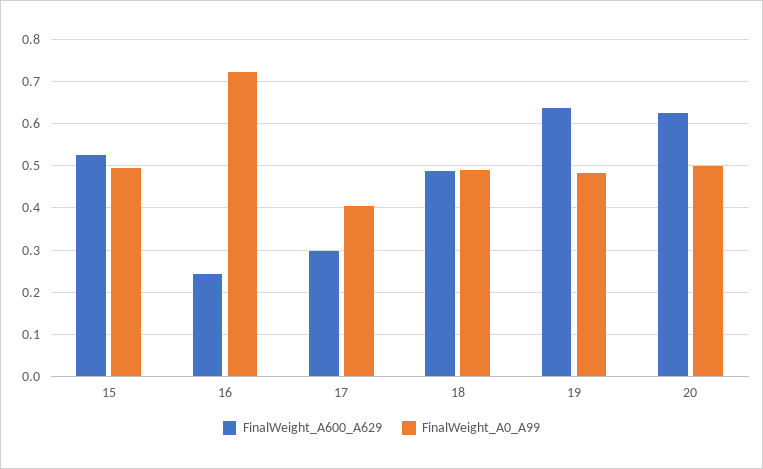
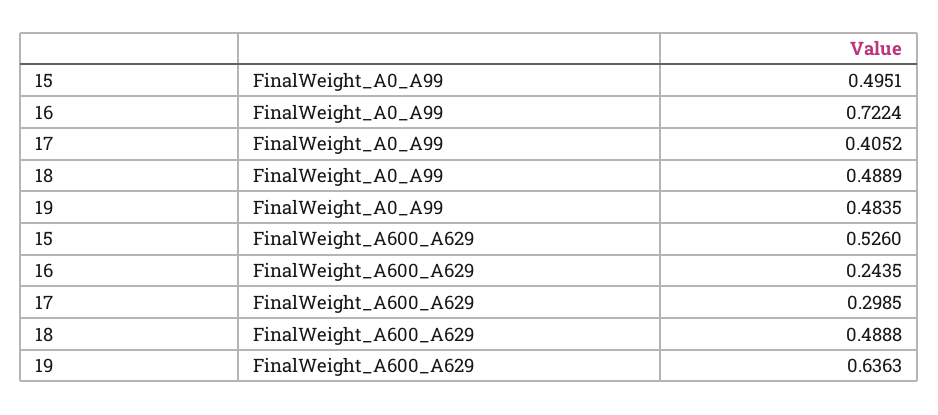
FinalWeight_A600_A629, 20: 0.62 -> none
FinalWeight_A0_A99, 20: 0.5 -> none

